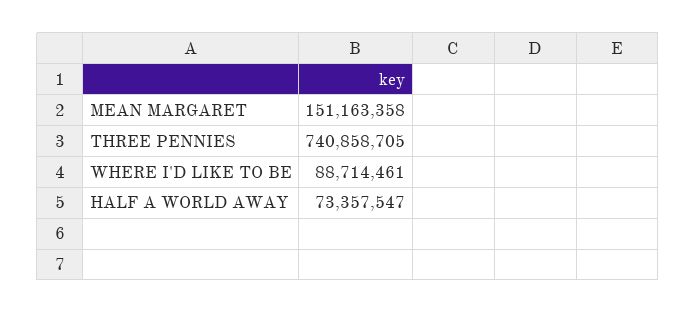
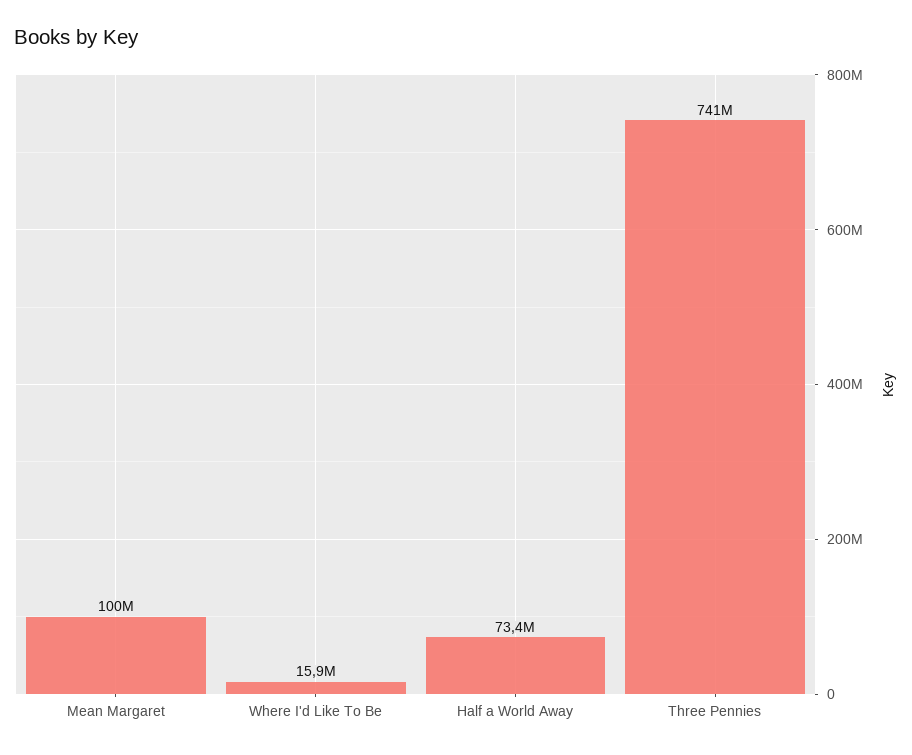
MEAN MARGARET: 151163358 -> 100000000
WHERE I'D LIKE TO BE: 88714461 -> 15900000

